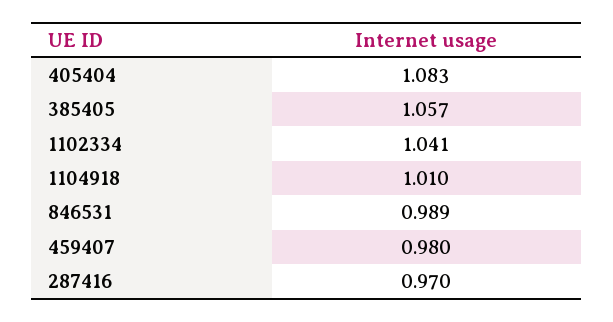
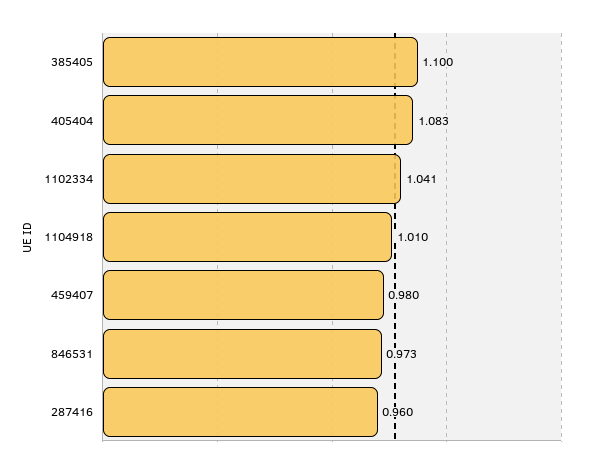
385405: 1.057 -> 1.1
846531: 0.989 -> 0.973
287416: 0.97 -> 0.96

